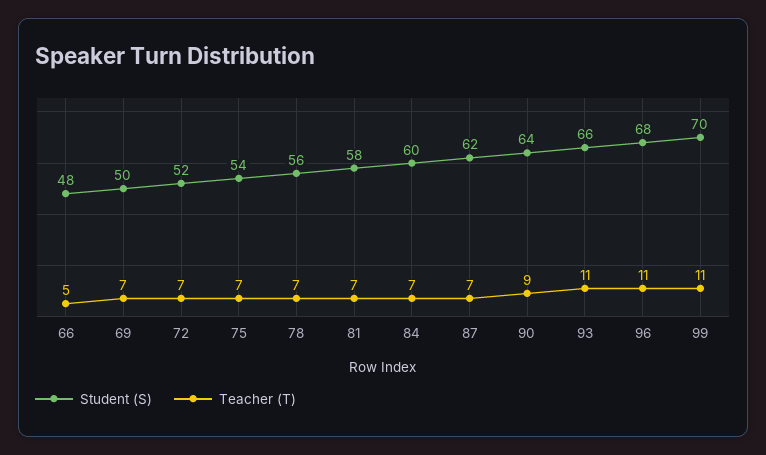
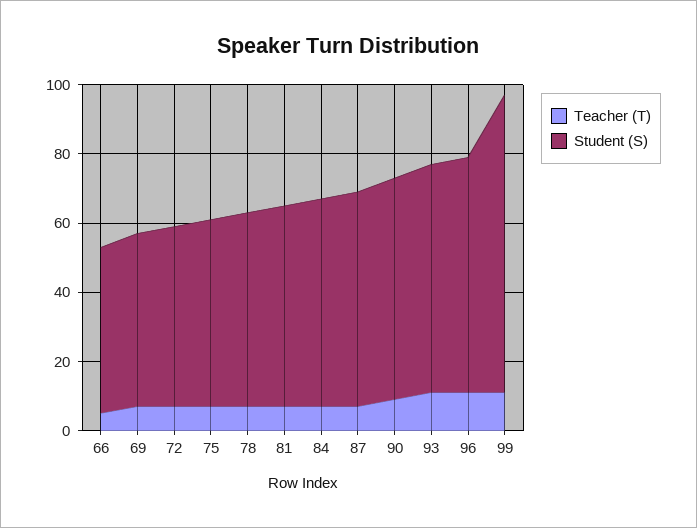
Student (S), 99: 70 -> 85

